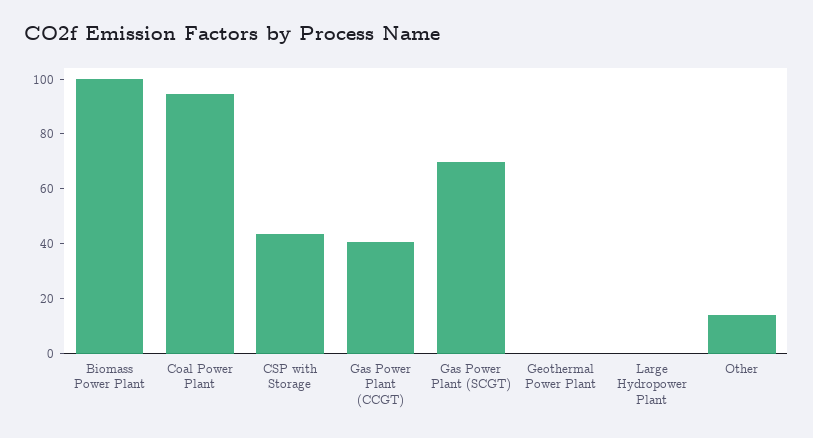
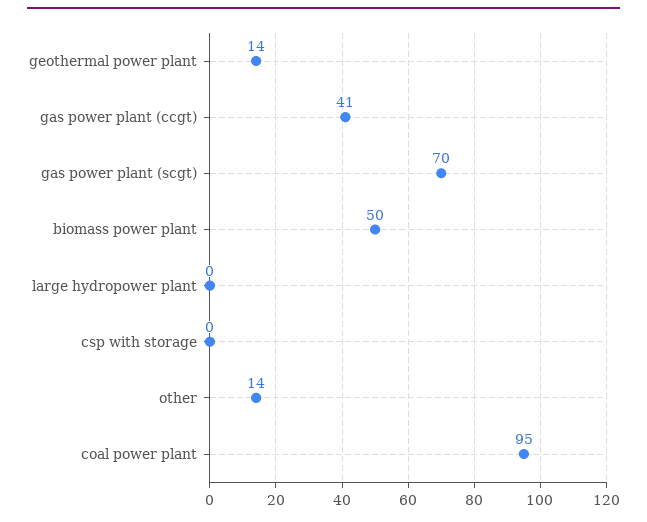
Biomass Power Plant: 100 -> 50
CSP with Storage: 45 -> 0
Geothermal Power Plant: 0 -> 14

